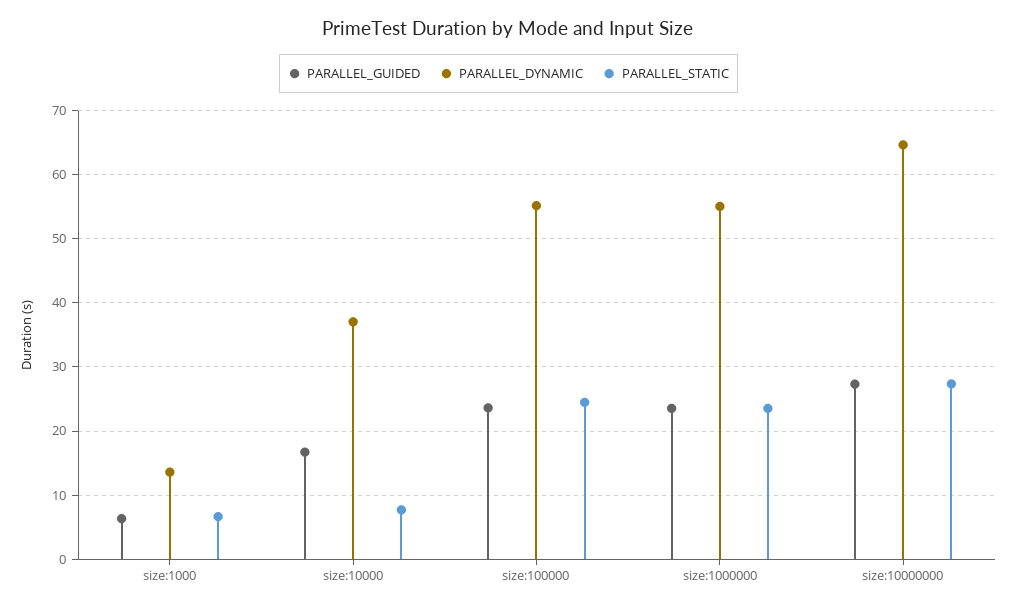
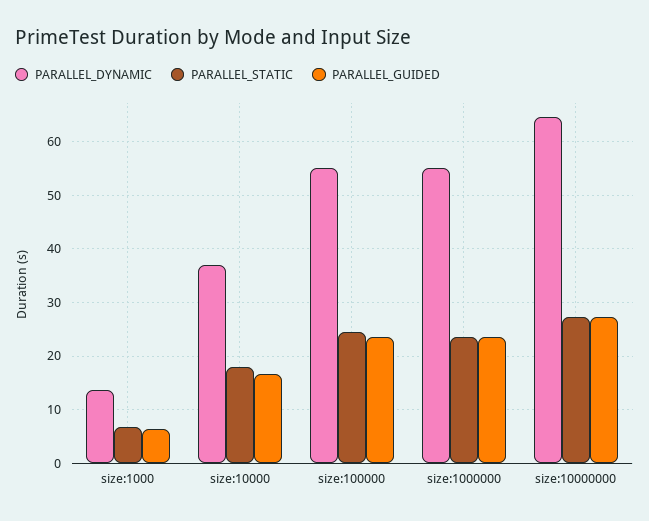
PARALLEL_STATIC, size:10000: 8 -> 18

